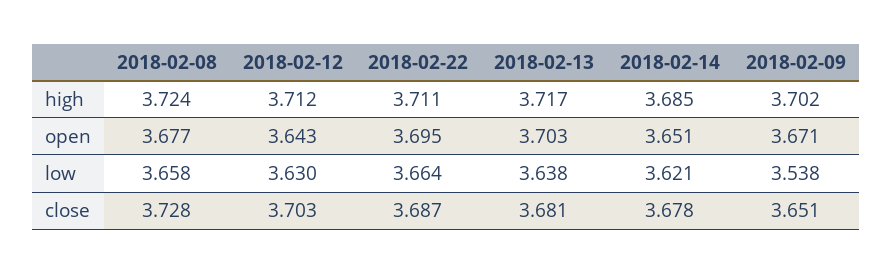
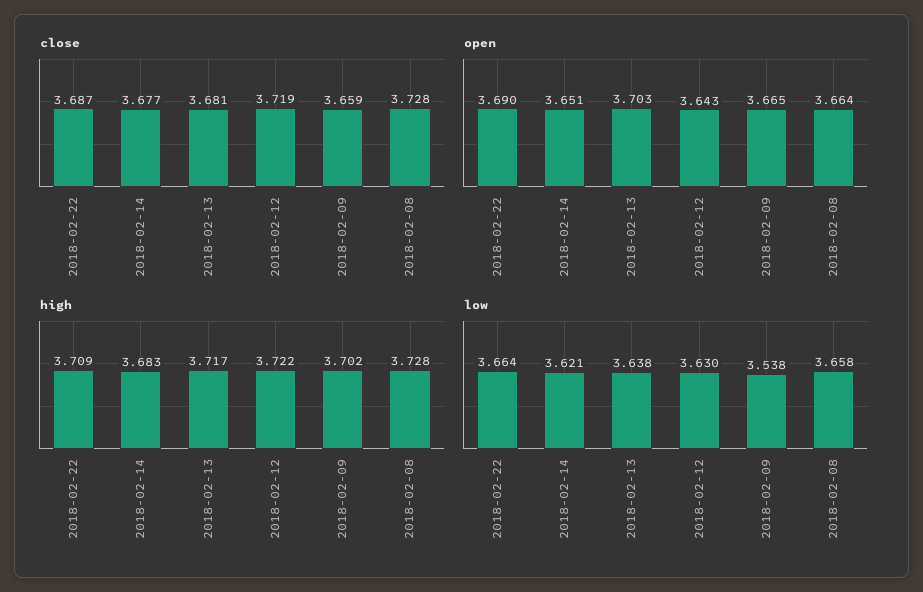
high, 2018-02-08: 3.724 -> 3.728
high, 2018-02-12: 3.712 -> 3.722
high, 2018-02-22: 3.711 -> 3.709
high, 2018-02-14: 3.685 -> 3.683
open, 2018-02-08: 3.677 -> 3.664
open, 2018-02-22: 3.695 -> 3.69
open, 2018-02-09: 3.671 -> 3.665
close, 2018-02-12: 3.703 -> 3.719
close, 2018-02-14: 3.678 -> 3.677
close, 2018-02-09: 3.651 -> 3.659

